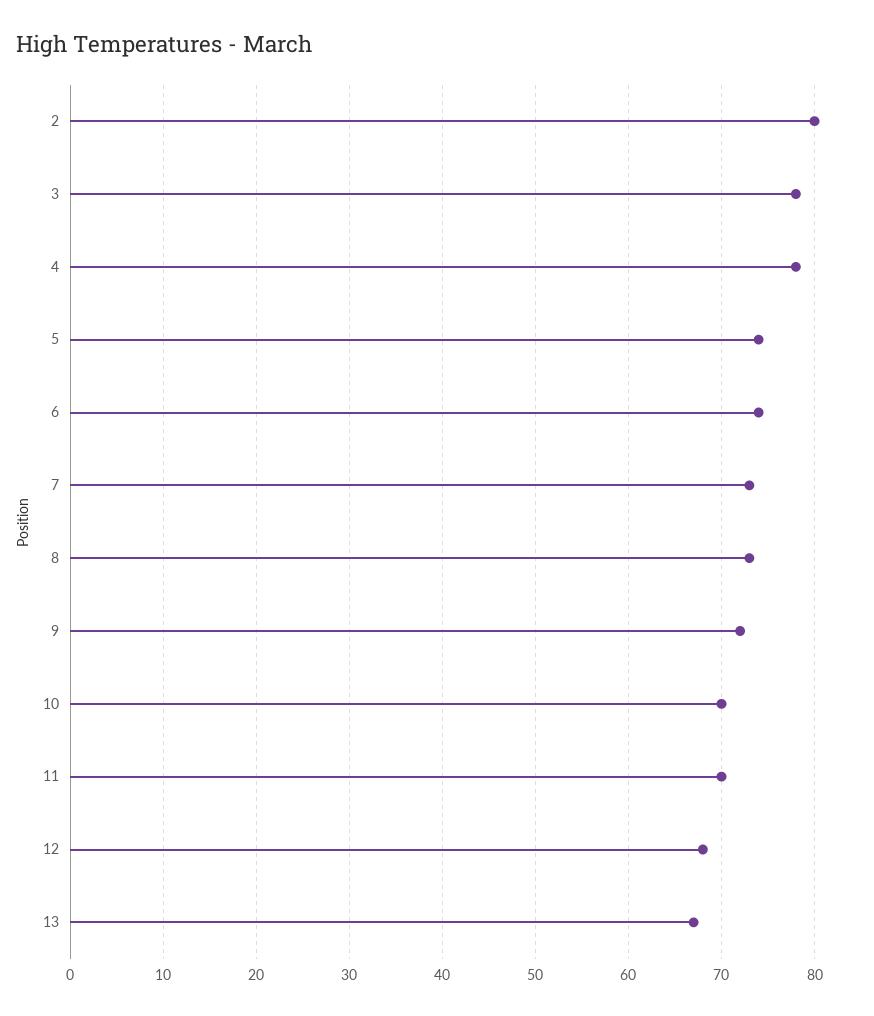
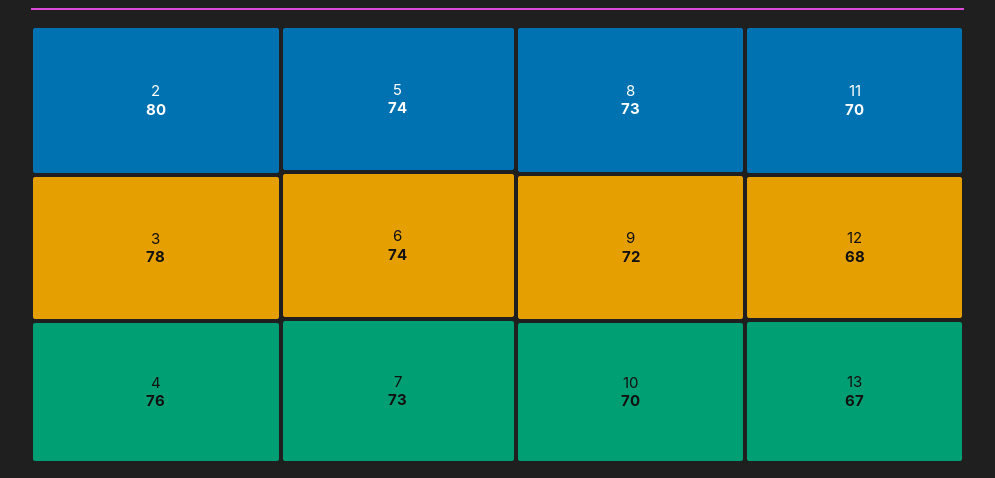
4: 78 -> 76

